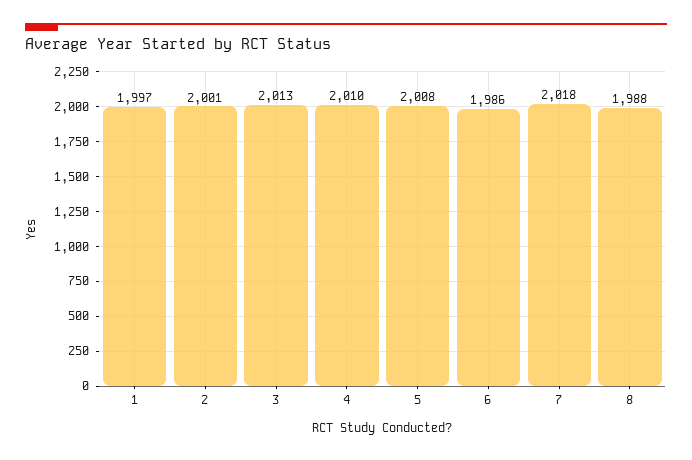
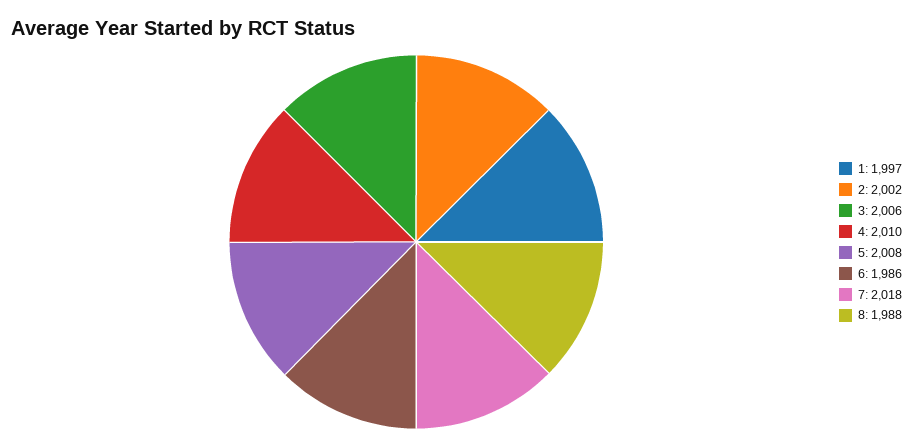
2: 2001 -> 2002
3: 2013 -> 2006

